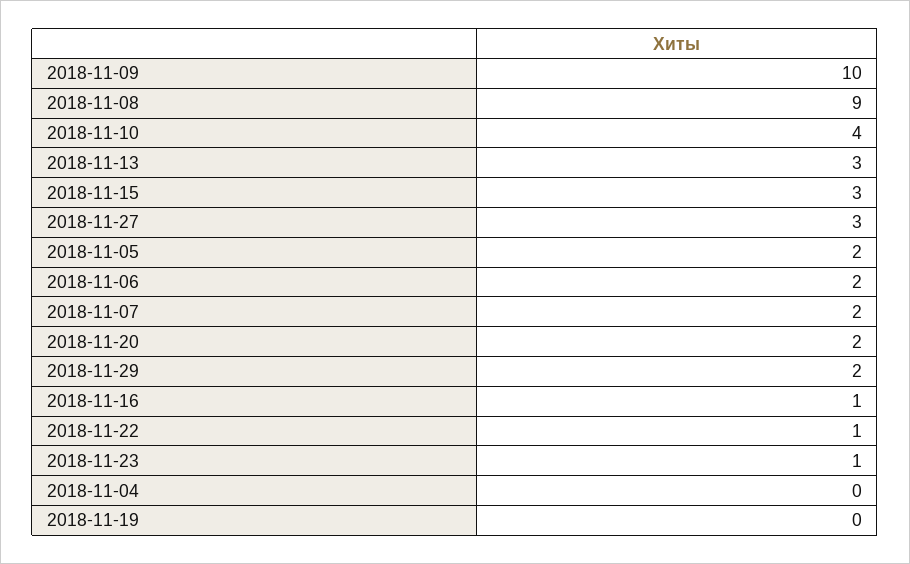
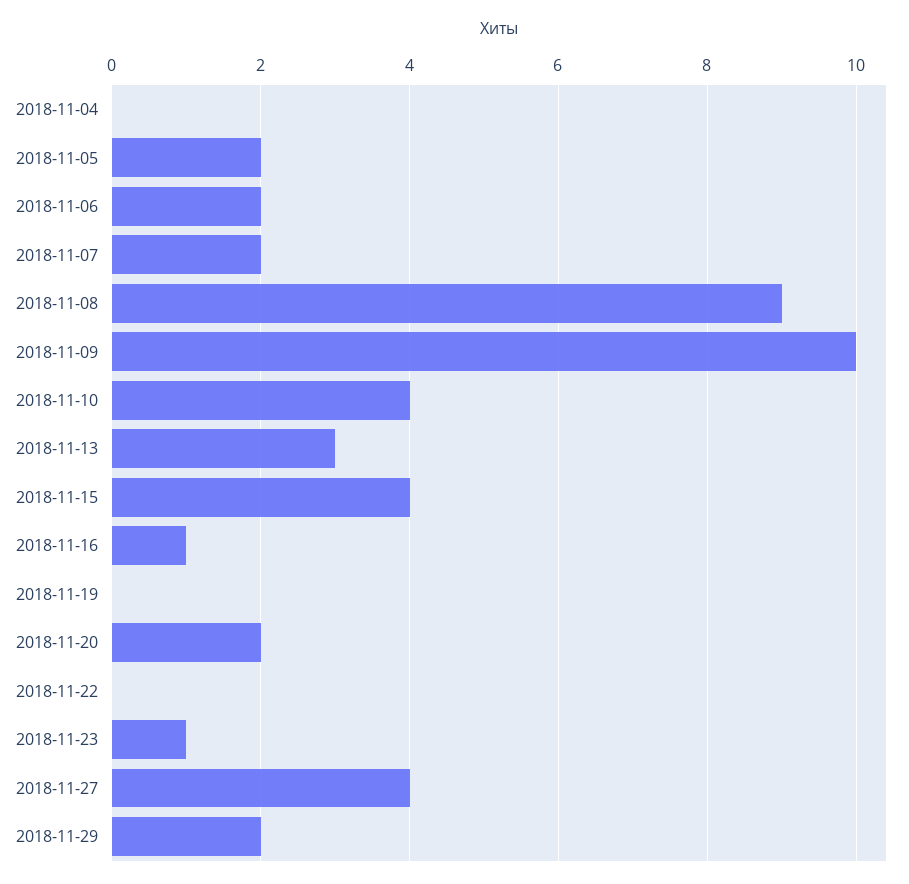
2018-11-15: 3 -> 4
2018-11-27: 3 -> 4
2018-11-22: 1 -> 0

